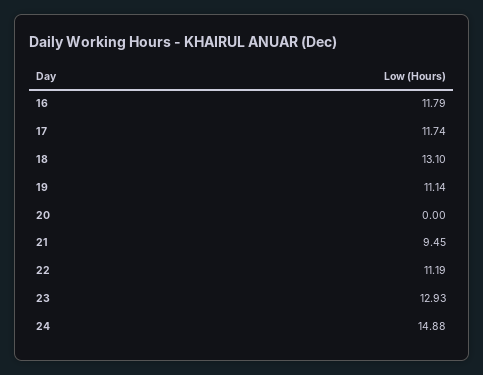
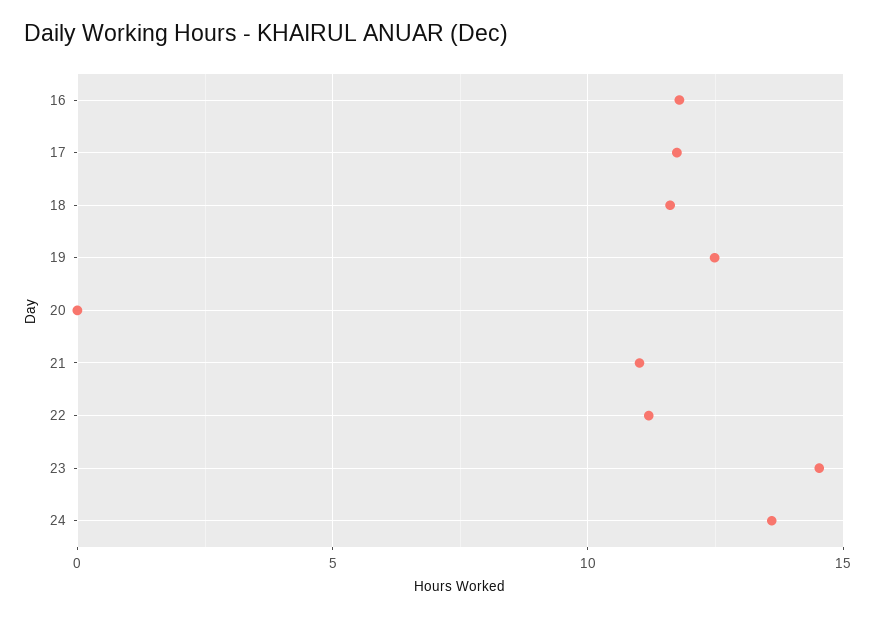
18: 13.1 -> 11.5
19: 11.14 -> 12.5
21: 9.45 -> 11
23: 12.93 -> 14.5
24: 14.88 -> 13.5

